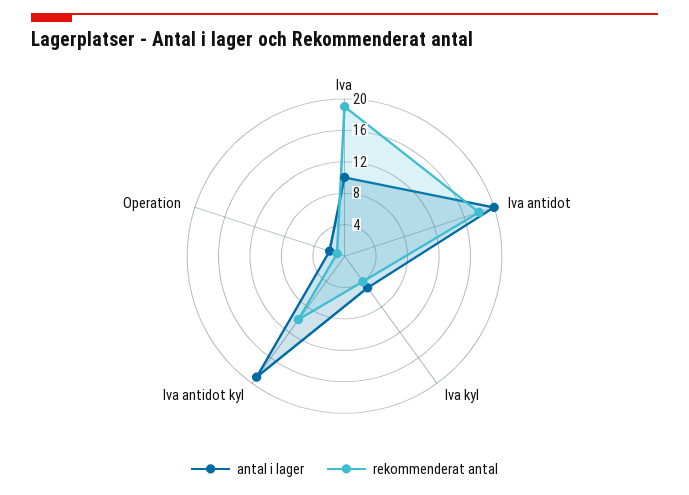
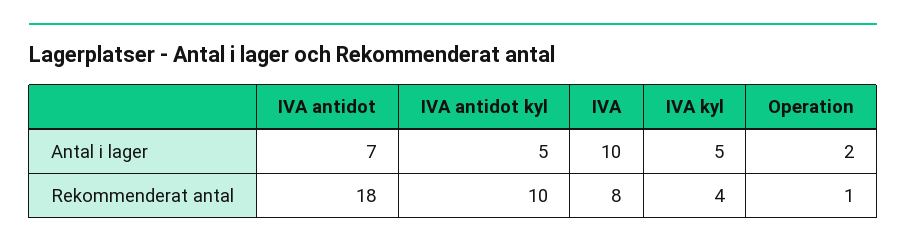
rekommenderat antal, Iva: 20 -> 8
antal i lager, Iva antidot: 20 -> 7
antal i lager, Iva antidot kyl: 20 -> 5

